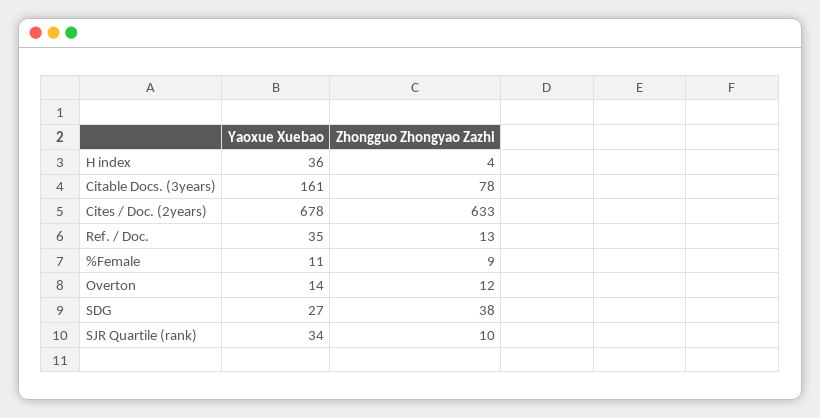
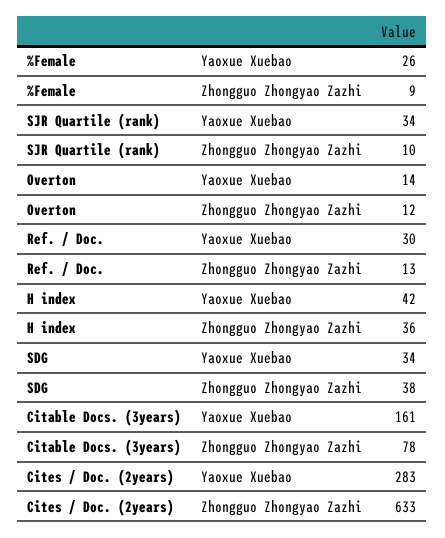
Yaoxue Xuebao, H index: 36 -> 42
Zhongguo Zhongyao Zazhi, H index: 4 -> 36
Yaoxue Xuebao, Cites / Doc. (2years): 678 -> 283
Yaoxue Xuebao, Ref. / Doc.: 35 -> 30
Yaoxue Xuebao, %Female: 11 -> 26
Yaoxue Xuebao, SDG: 27 -> 34

